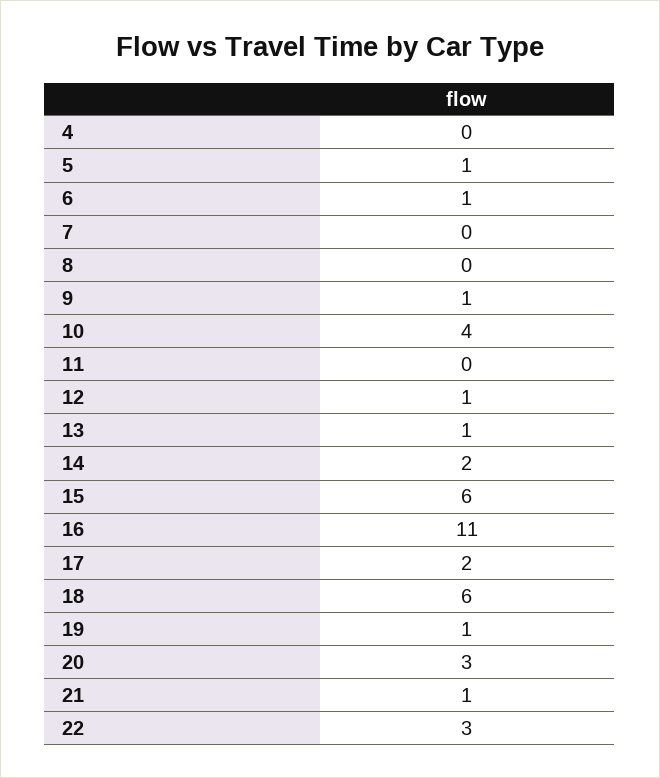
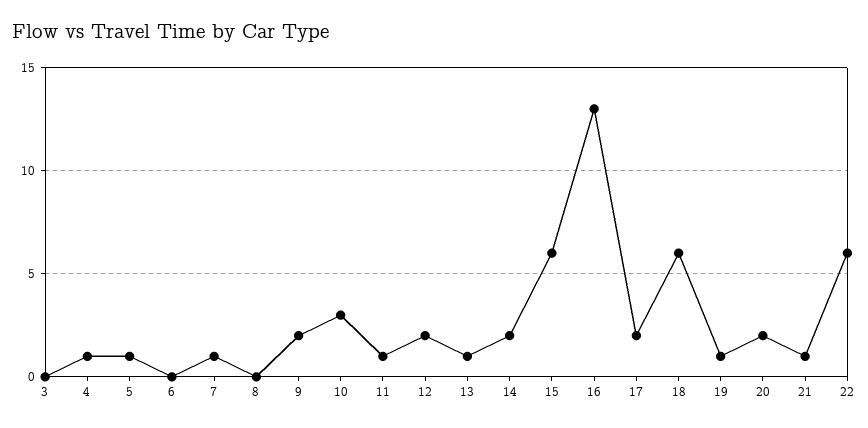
4: 0 -> 1
6: 1 -> 0
7: 0 -> 1
9: 1 -> 2
10: 4 -> 3
11: 0 -> 1
12: 1 -> 2
16: 11 -> 13
20: 3 -> 2
22: 3 -> 6
3: none -> 0

